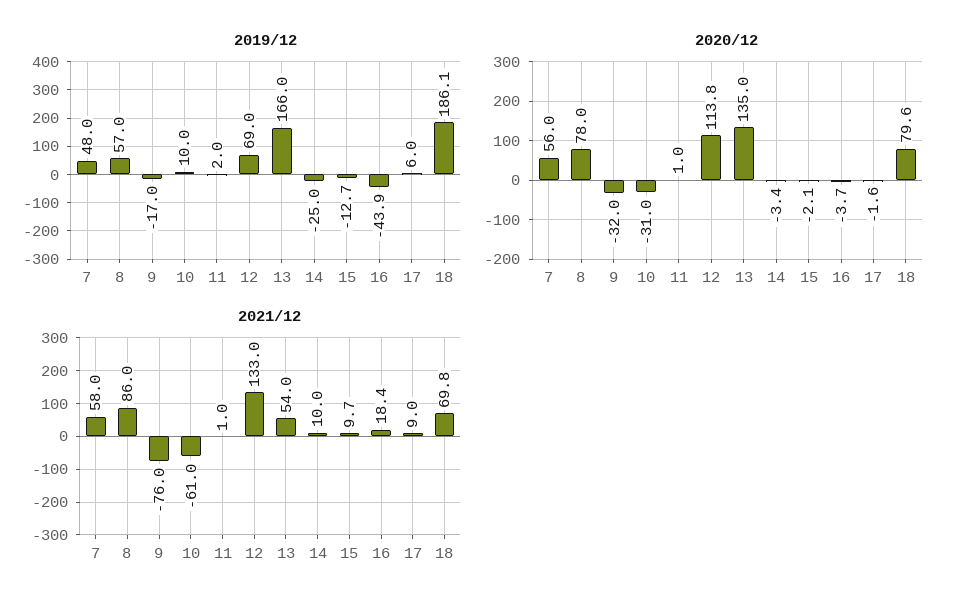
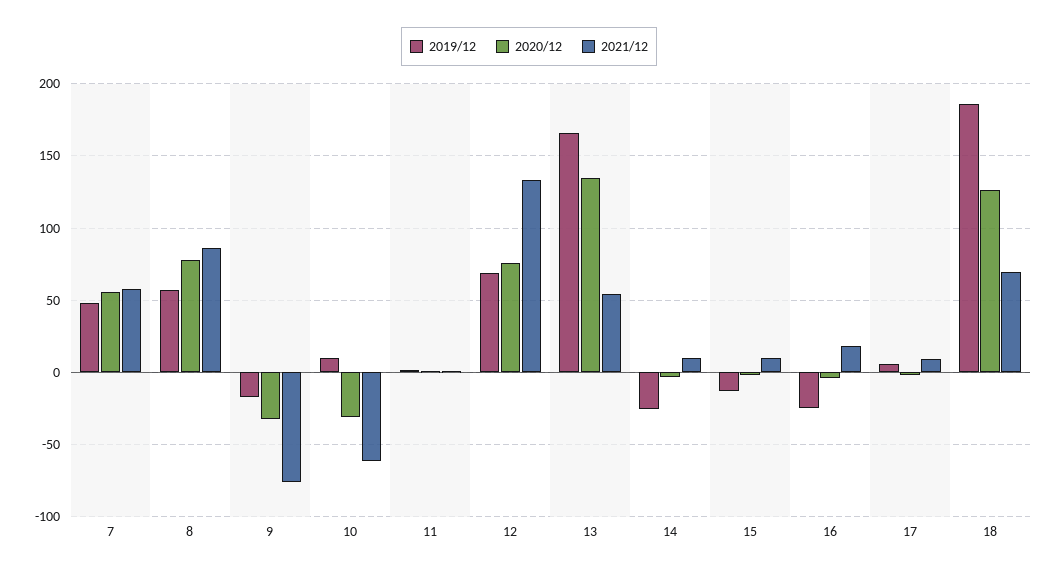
2019/12, 16: -43.9 -> -25
2020/12, 12: 113.8 -> 75
2020/12, 18: 79.6 -> 125

